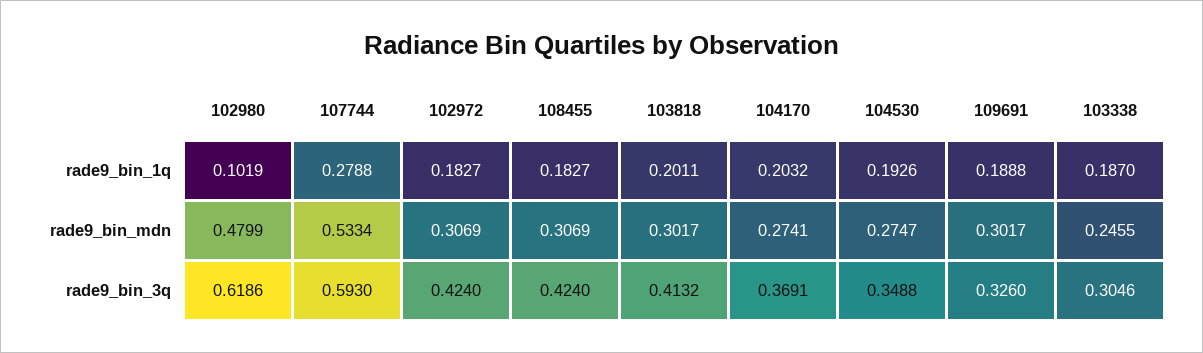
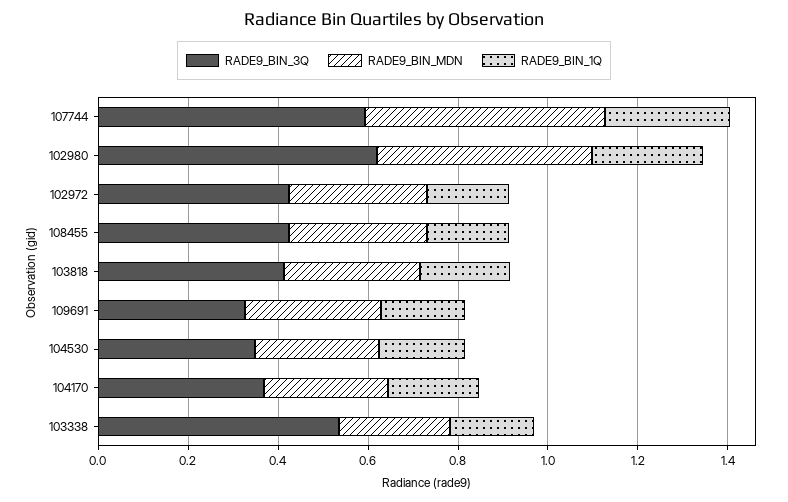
rade9_bin_1q, 102980: 0.1019 -> 0.25
rade9_bin_3q, 103338: 0.3046 -> 0.55

